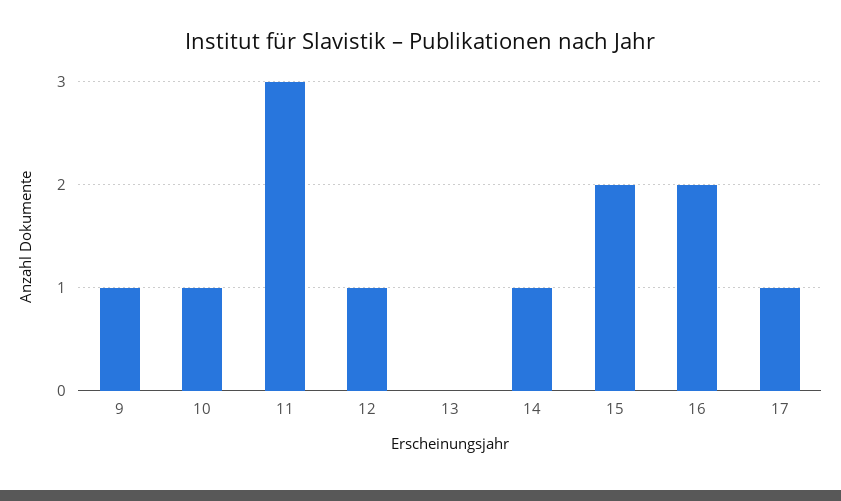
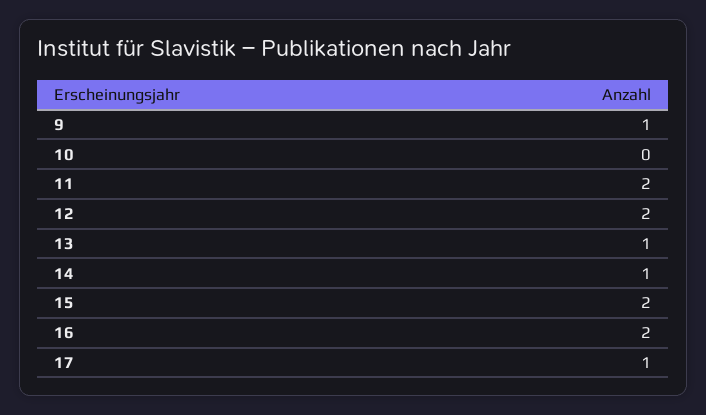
10: 1 -> 0
11: 3 -> 2
12: 1 -> 2
13: 0 -> 1

